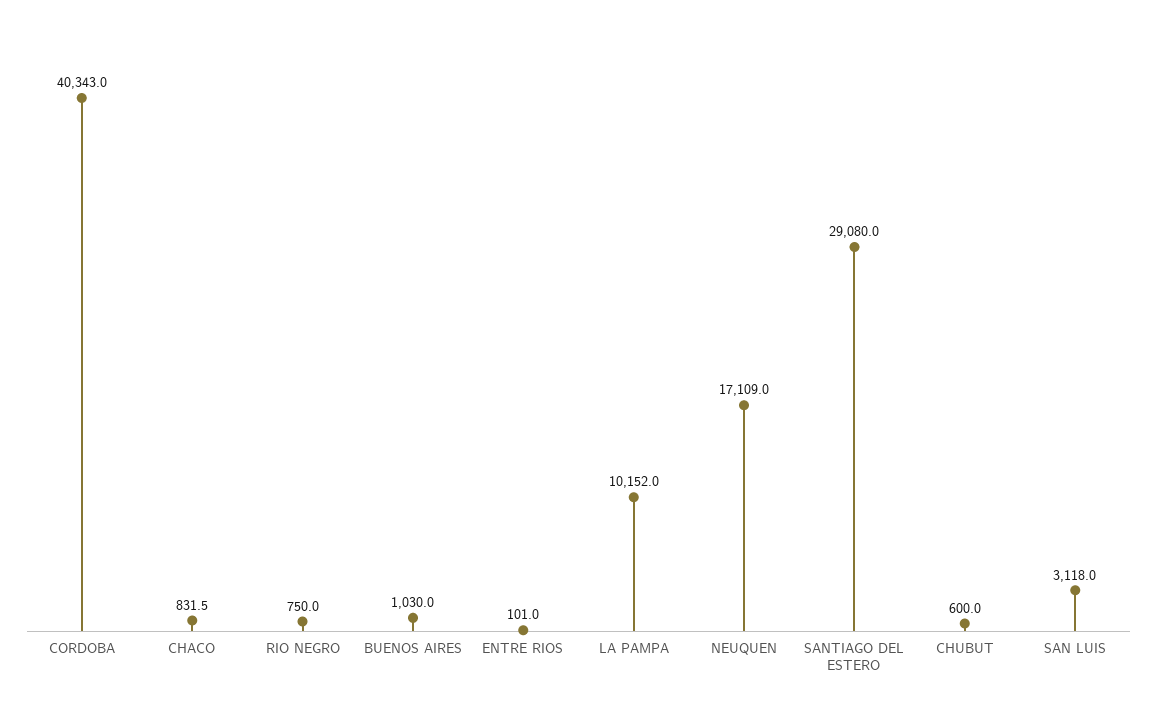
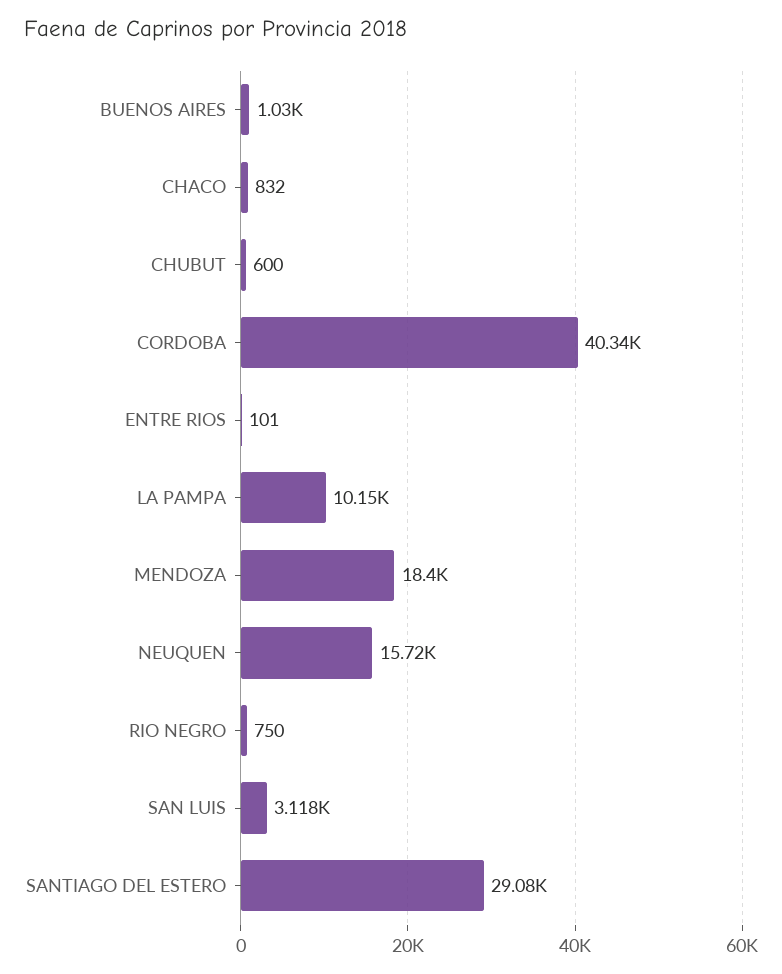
NEUQUEN: 17109 -> 15720
MENDOZA: none -> 18400

